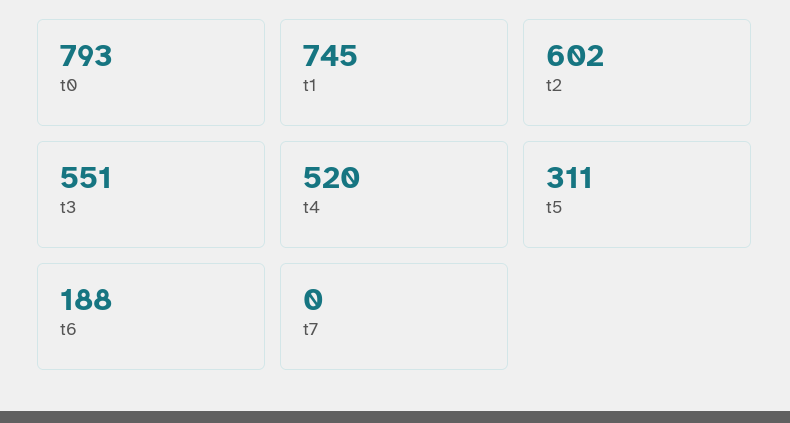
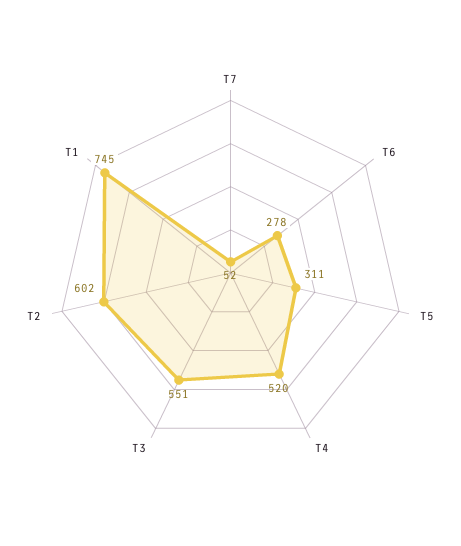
t0: 793 -> none
t6: 188 -> 278
t7: 0 -> 52

